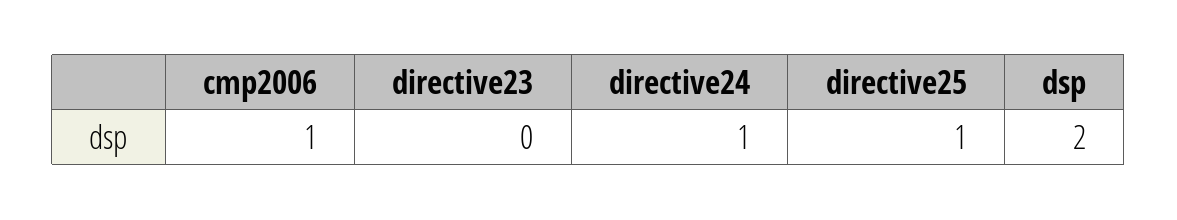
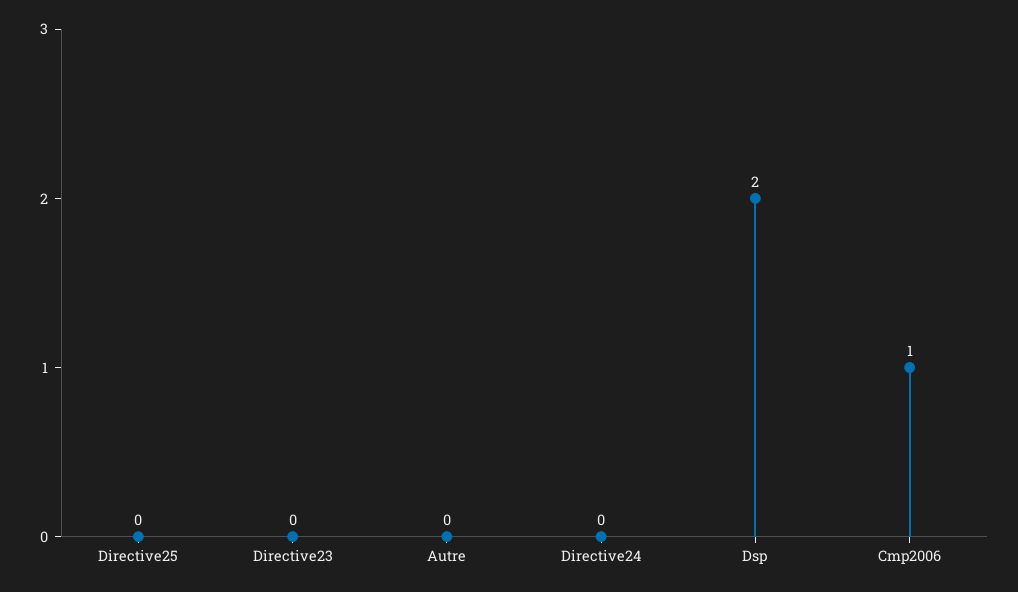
directive24: 1 -> 0
directive25: 1 -> 0
Autre: none -> 0

